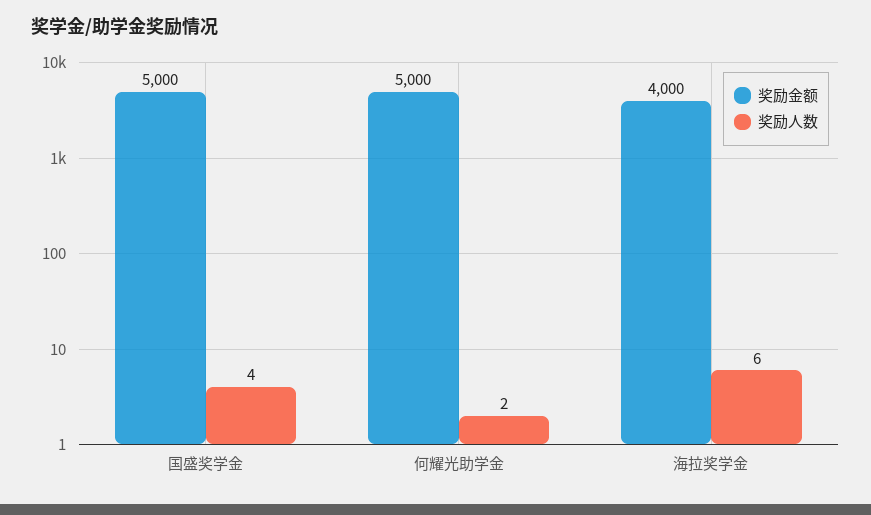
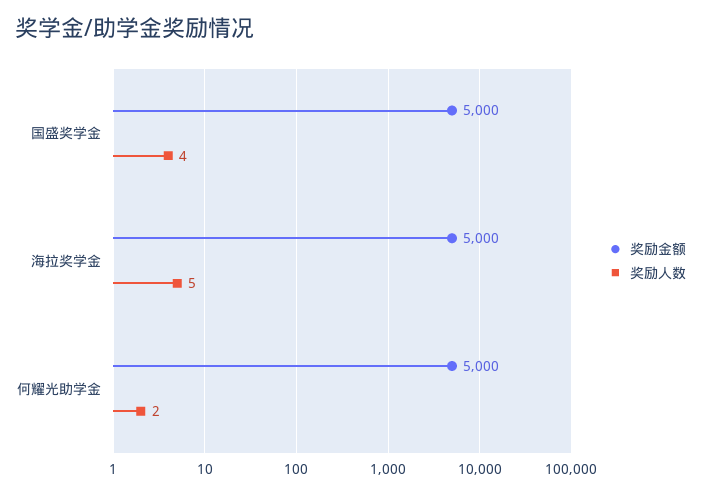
奖励金额, 海拉奖学金: 4000 -> 5000
奖励人数, 海拉奖学金: 6 -> 5

